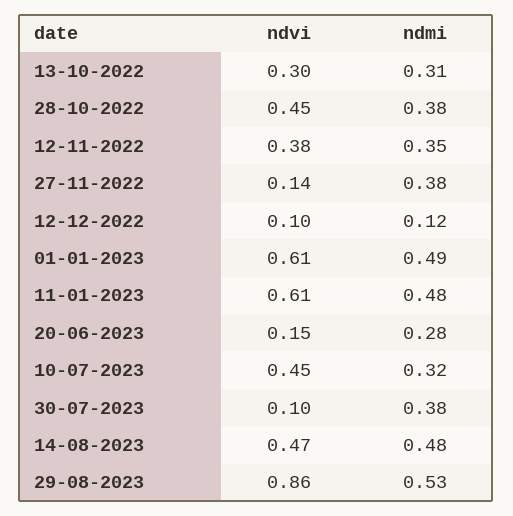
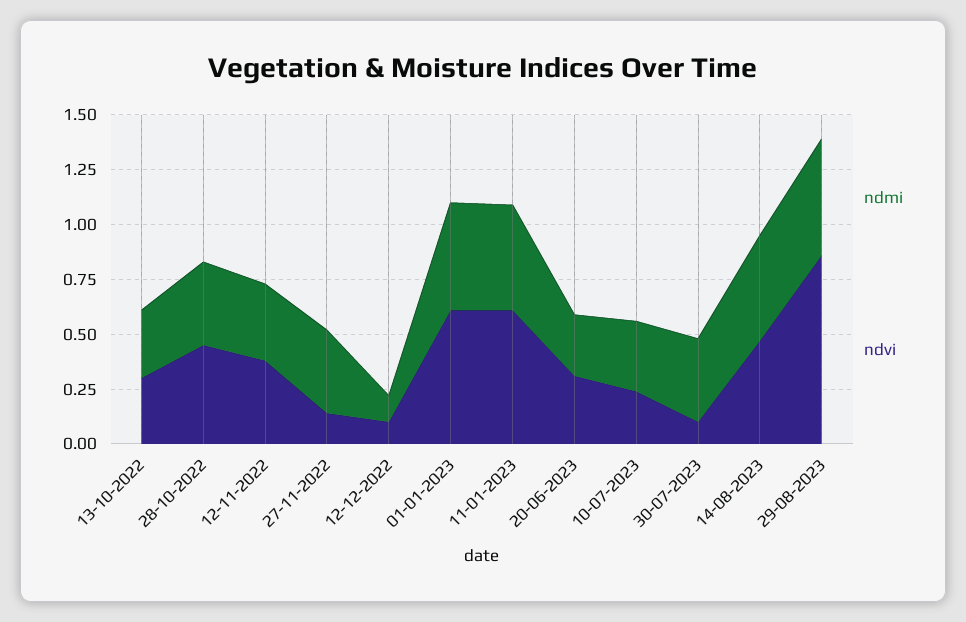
ndvi, 20-06-2023: 0.15 -> 0.3
ndvi, 10-07-2023: 0.45 -> 0.25

